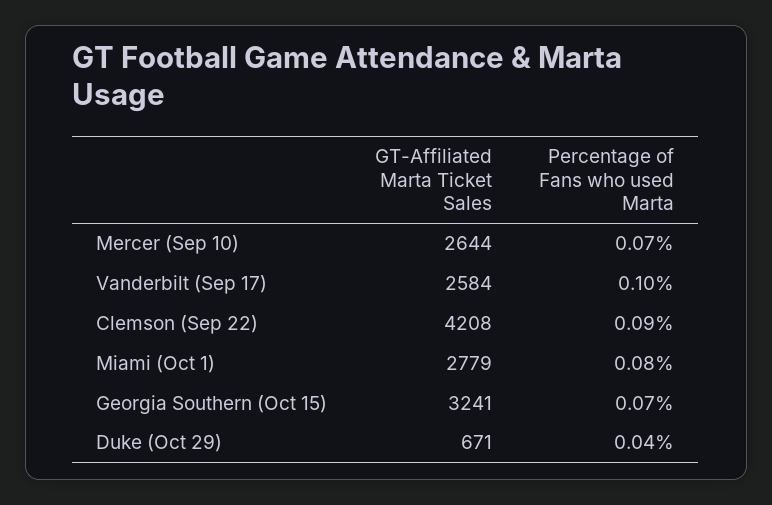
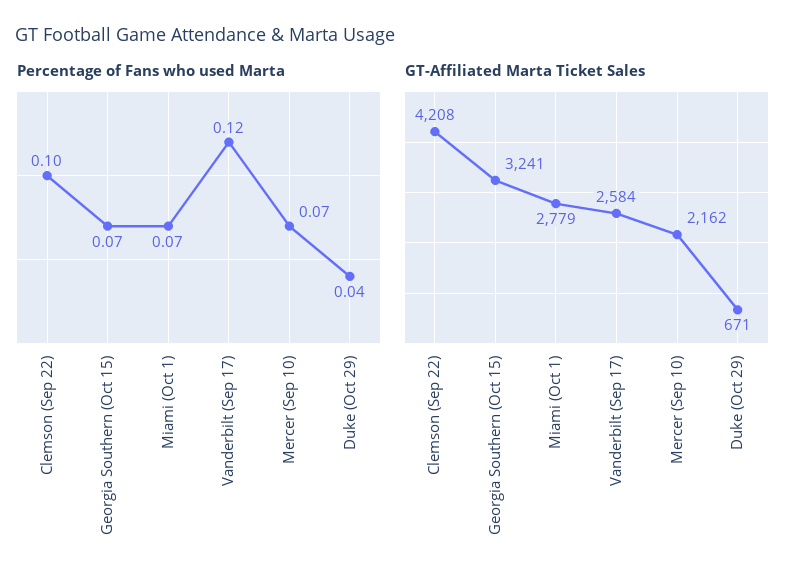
GT-Affiliated Marta Ticket Sales, Mercer (Sep 10): 2644 -> 2162
Percentage of Fans who used Marta, Vanderbilt (Sep 17): 0.1 -> 0.12
Percentage of Fans who used Marta, Clemson (Sep 22): 0.09 -> 0.1
Percentage of Fans who used Marta, Miami (Oct 1): 0.08 -> 0.07

